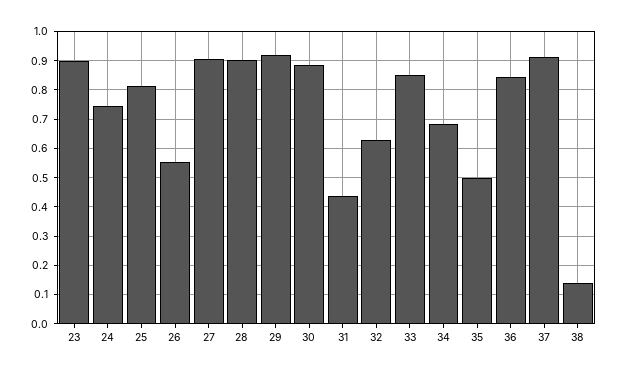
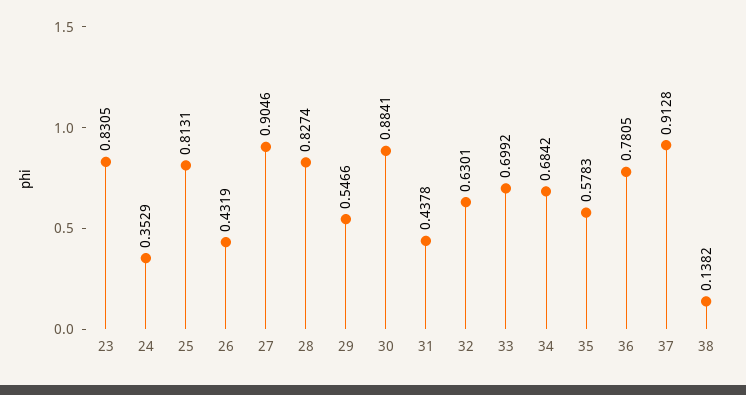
23: 0.9 -> 0.8305
24: 0.75 -> 0.3529
26: 0.55 -> 0.4319
28: 0.9 -> 0.8274
29: 0.925 -> 0.5466
33: 0.85 -> 0.6992
35: 0.5 -> 0.5783
36: 0.85 -> 0.7805

